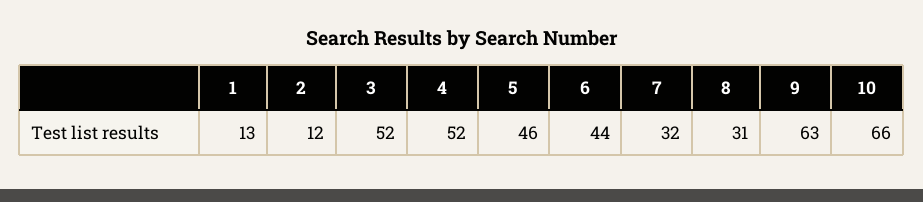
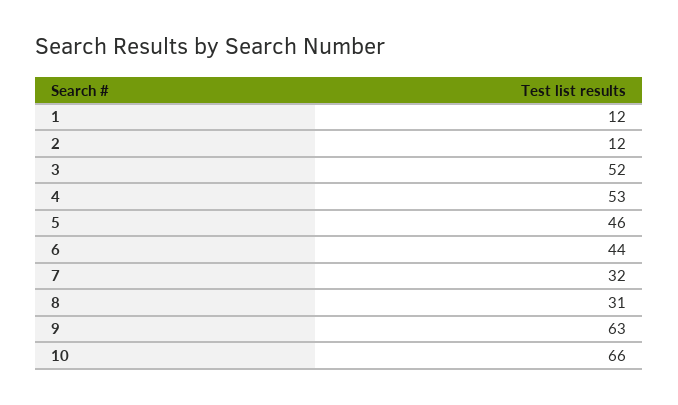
1: 13 -> 12
4: 52 -> 53

